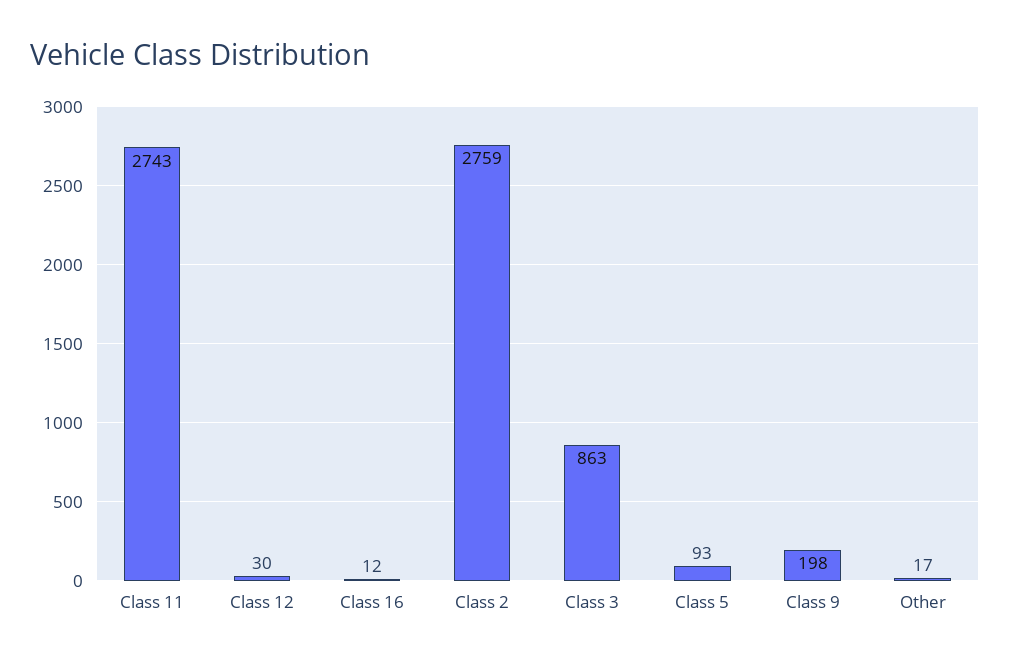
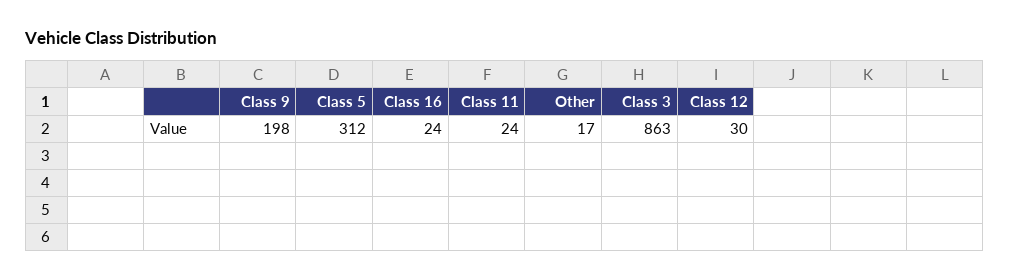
Class 11: 2743 -> 24
Class 16: 12 -> 24
Class 2: 2759 -> none
Class 5: 93 -> 312

